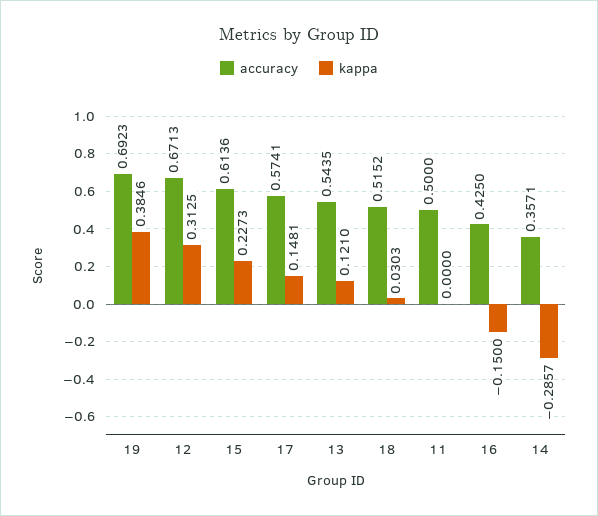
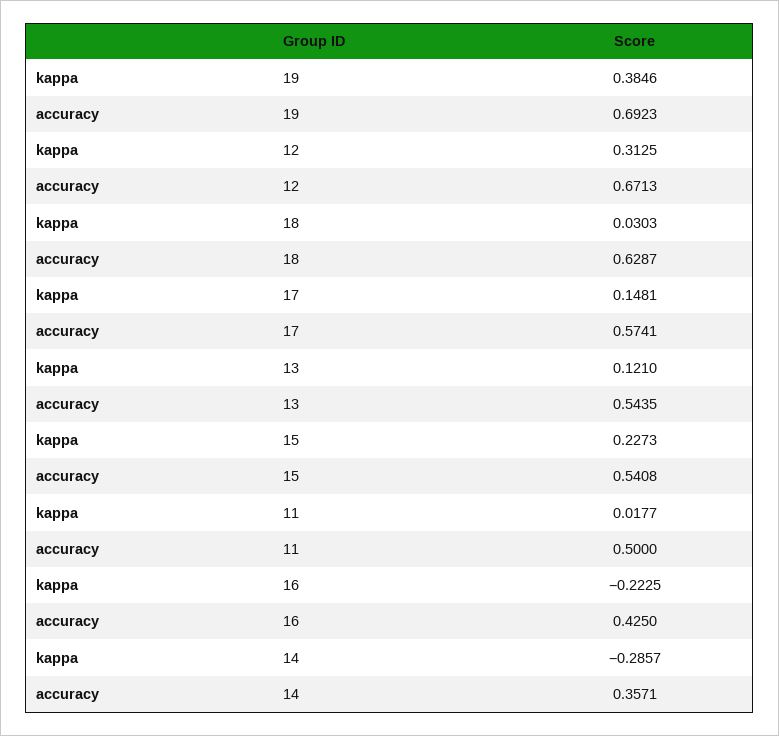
accuracy, 15: 0.6136 -> 0.5408
accuracy, 18: 0.5152 -> 0.6287
kappa, 11: 0 -> 0.0177
kappa, 16: -0.15 -> -0.2225

